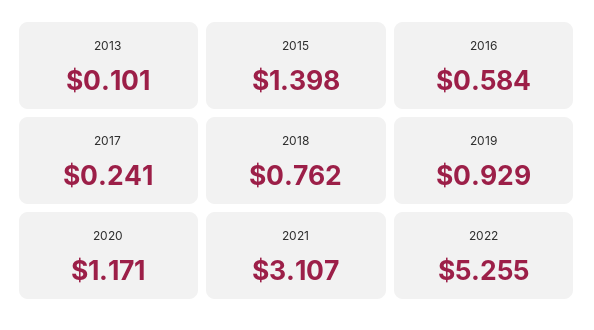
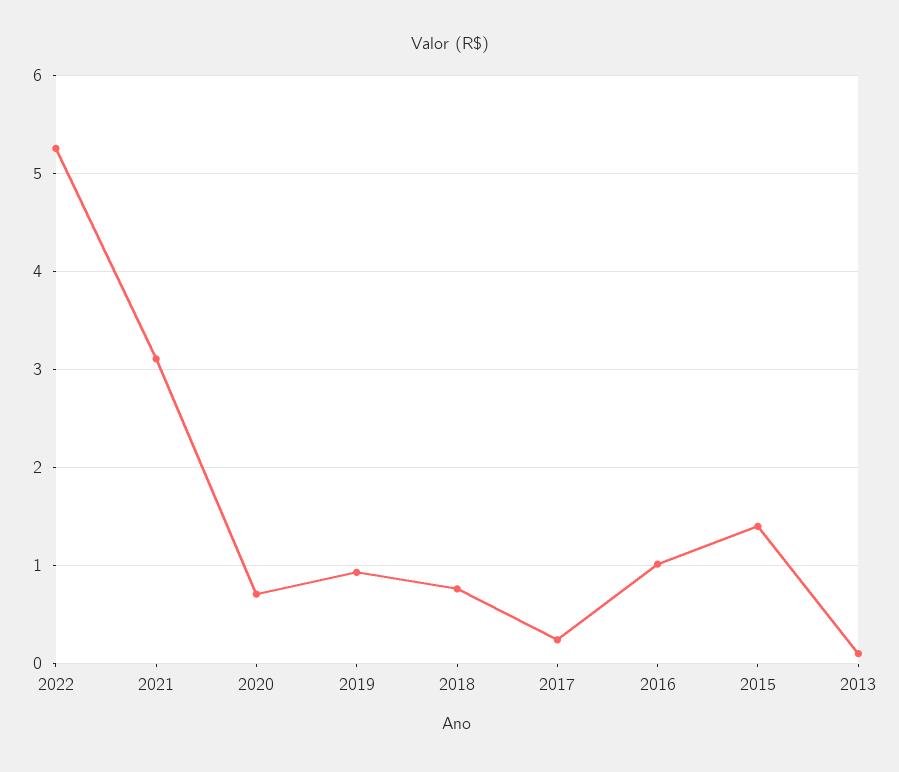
2016: 0.584 -> 1
2020: 1.171 -> 0.7

